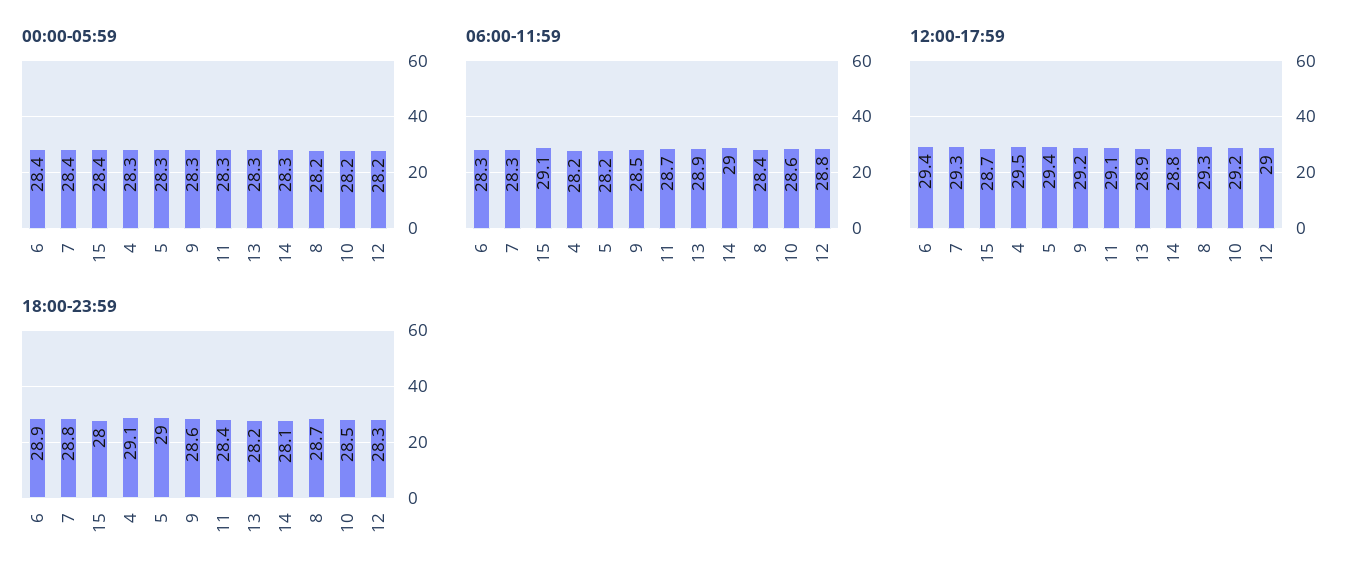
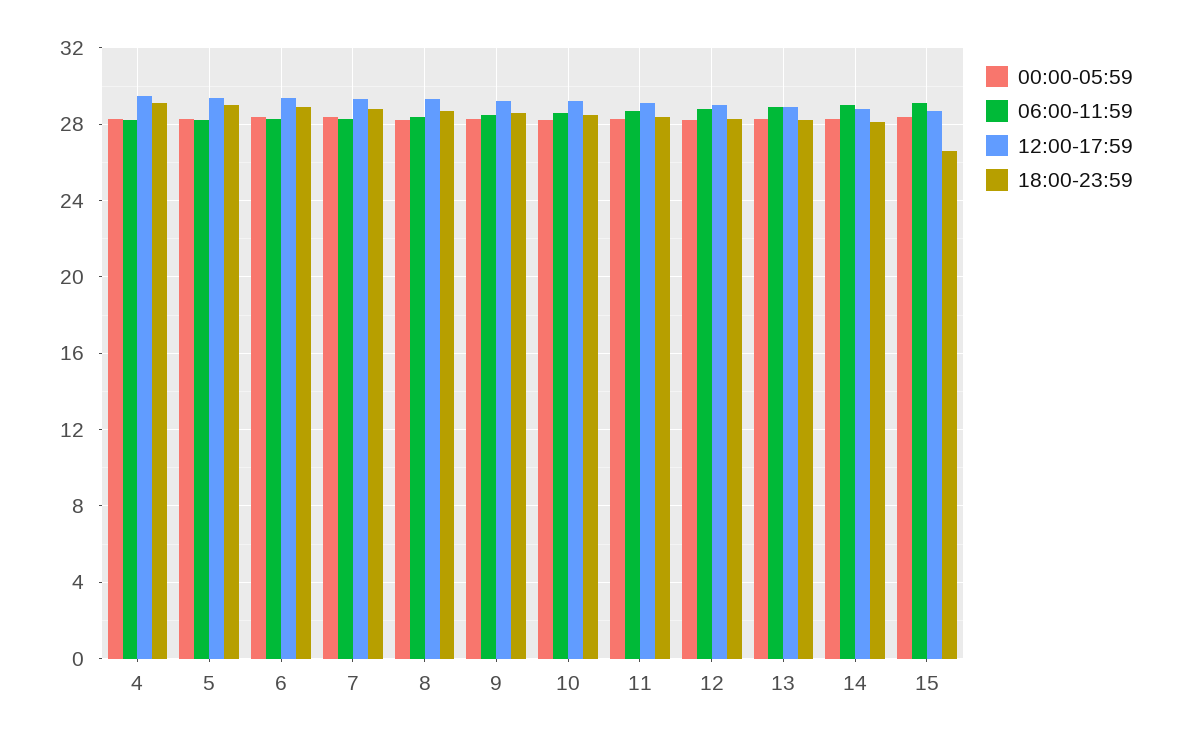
18:00-23:59, 15: 28 -> 26.5

